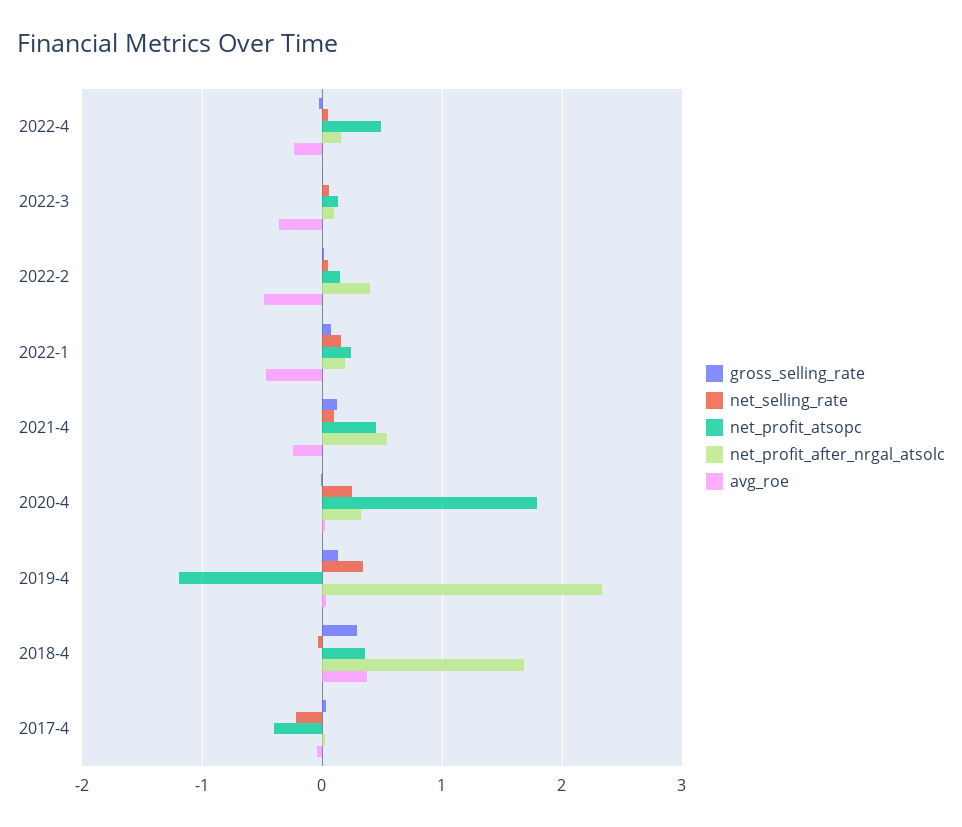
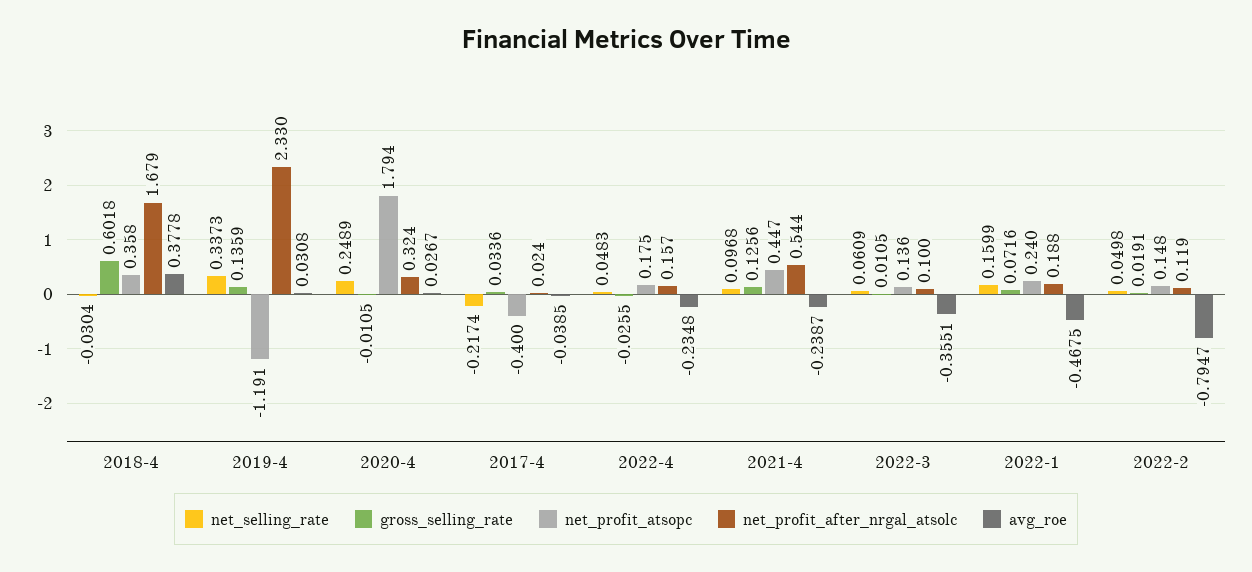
net_profit_atsopc, 2022-4: 0.5 -> 0.175
net_profit_after_nrgal_atsolc, 2022-2: 0.4 -> 0.119
avg_roe, 2022-2: -0.5 -> -0.7947
gross_selling_rate, 2018-4: 0.3 -> 0.6018

